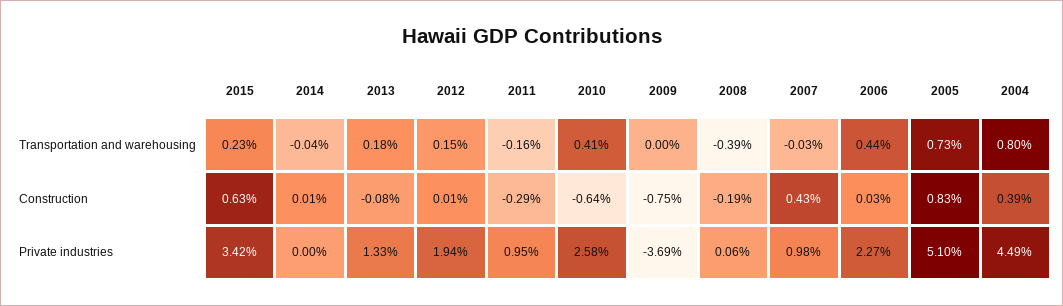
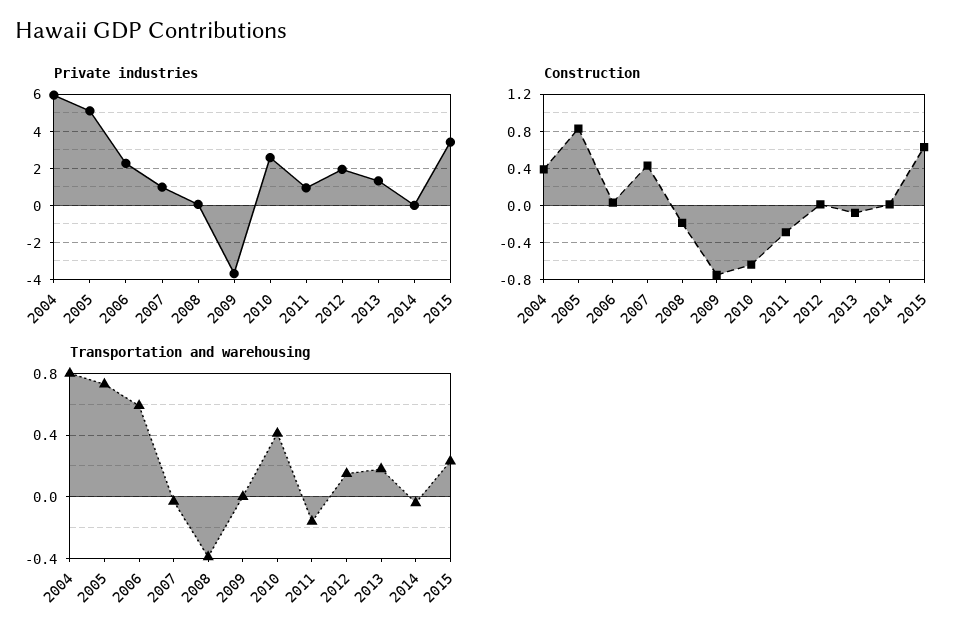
Transportation and warehousing, 2006: 0.44 -> 0.6
Private industries, 2004: 4.49 -> 6

